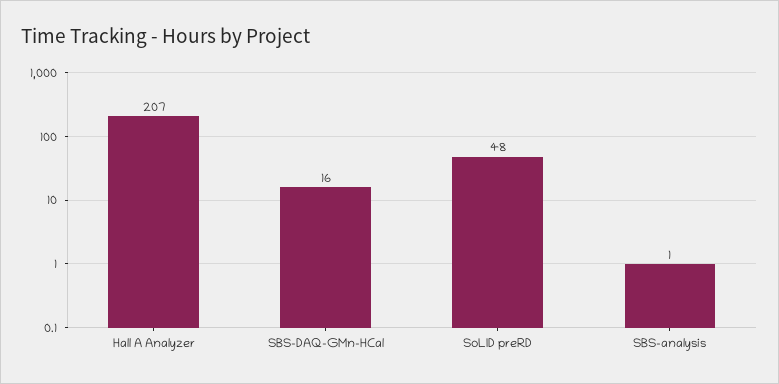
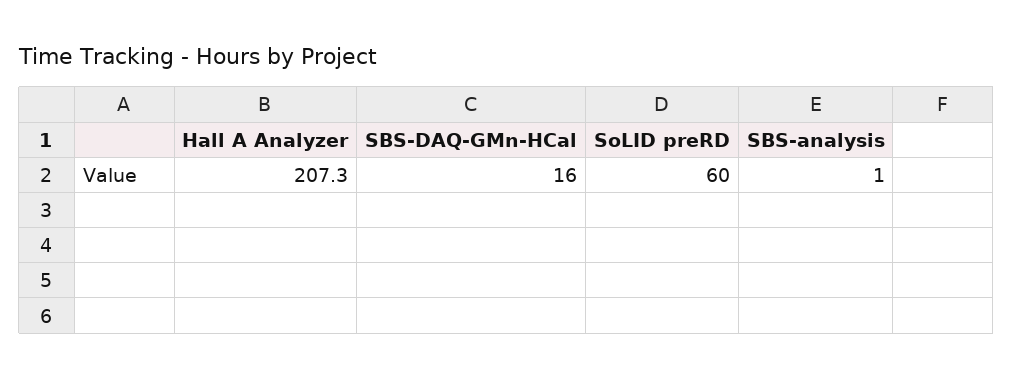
SoLID preRD: 48 -> 60

